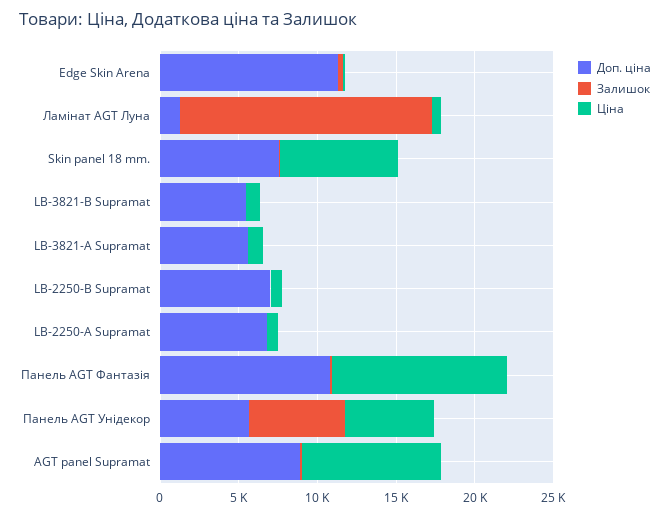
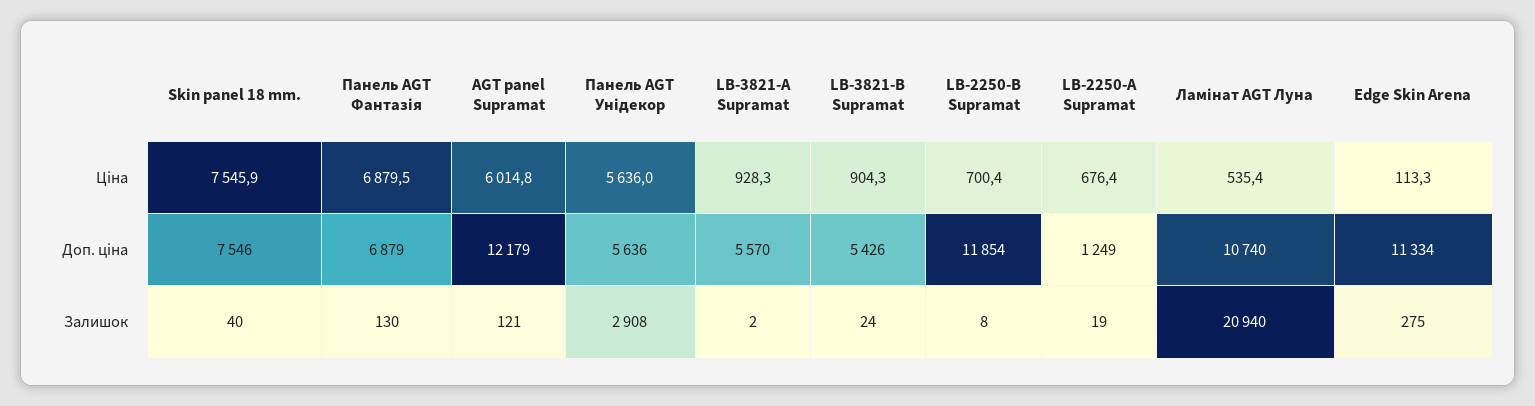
Доп. ціна, Ламінат AGT Луна: 1000 -> 10740
Залишок, Ламінат AGT Луна: 16000 -> 20940
Доп. ціна, LB-2250-В Supramat: 7000 -> 11854
Доп. ціна, LB-2250-А Supramat: 7000 -> 1249
Доп. ціна, Панель AGT Фантазія: 11000 -> 6879
Ціна, Панель AGT Фантазія: 11000 -> 6879.5
Залишок, Панель AGT Унідекор: 6000 -> 2908
Доп. ціна, AGT panel Supramat: 9000 -> 12179
Ціна, AGT panel Supramat: 9000 -> 6014.8

